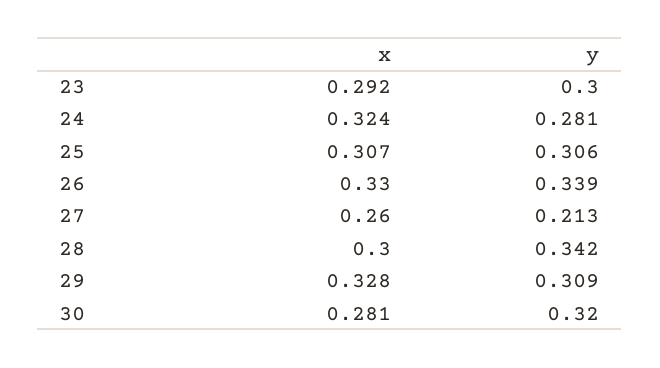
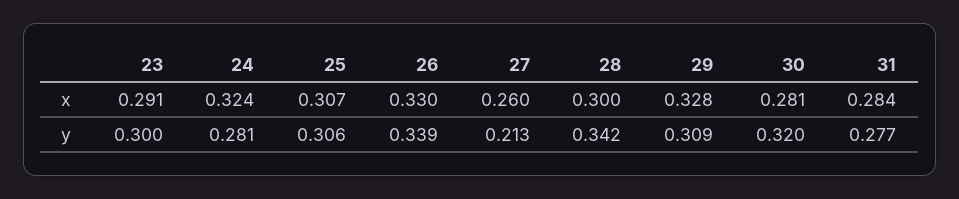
x, 23: 0.292 -> 0.291
x, 31: none -> 0.284
y, 31: none -> 0.277

